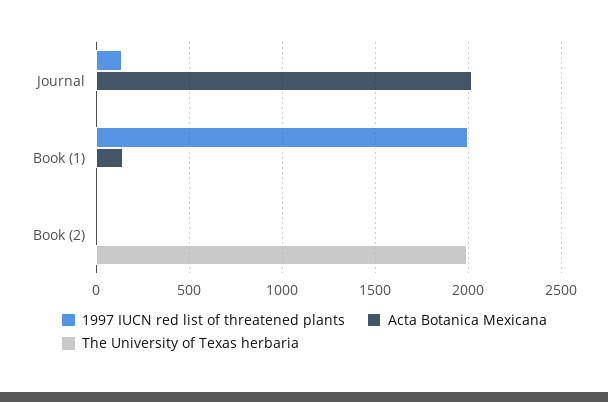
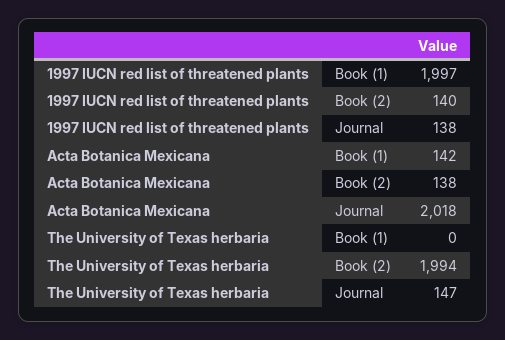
The University of Texas herbaria, Journal: 0 -> 147
1997 IUCN red list of threatened plants, Book (2): 0 -> 140
Acta Botanica Mexicana, Book (2): 0 -> 138

